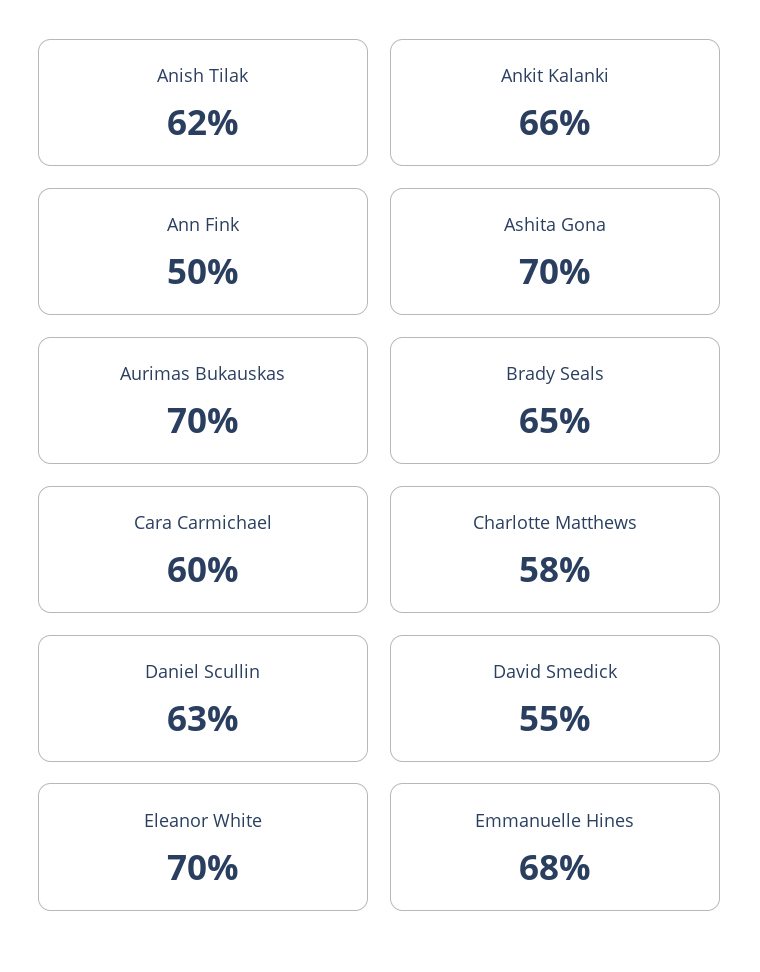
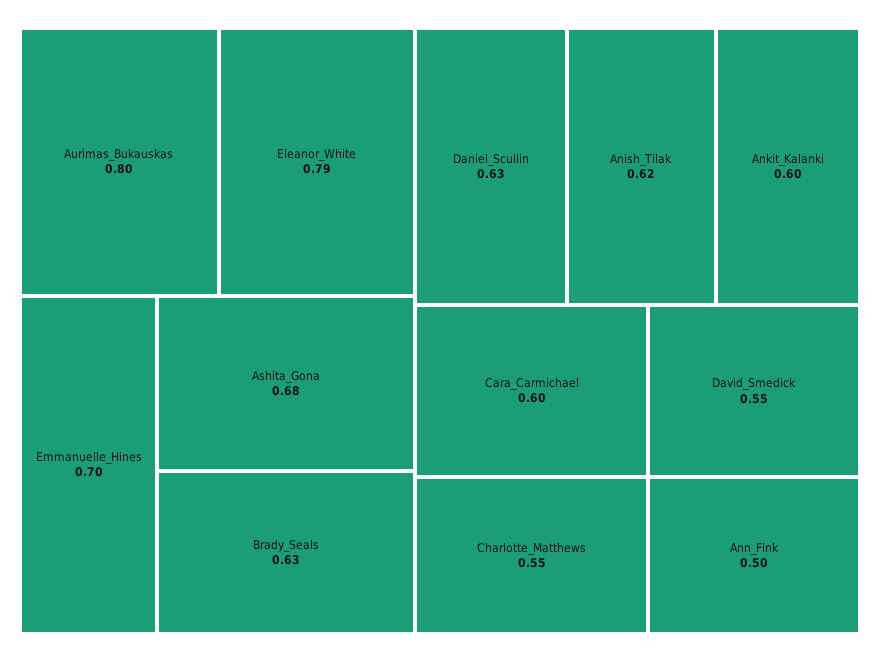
Ankit Kalanki: 0.66 -> 0.6
Ashita Gona: 0.7 -> 0.68
Aurimas Bukauskas: 0.7 -> 0.8
Brady Seals: 0.65 -> 0.63
Charlotte Matthews: 0.58 -> 0.55
Eleanor White: 0.7 -> 0.79
Emmanuelle Hines: 0.68 -> 0.7

